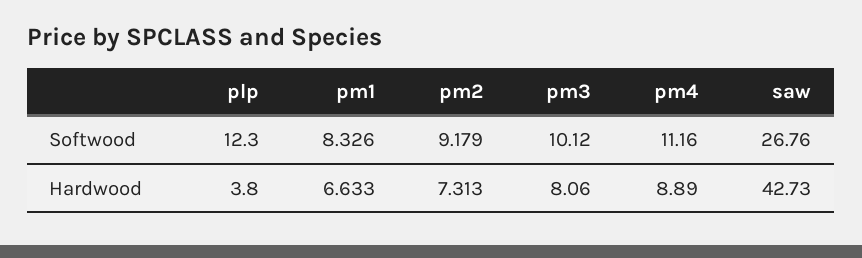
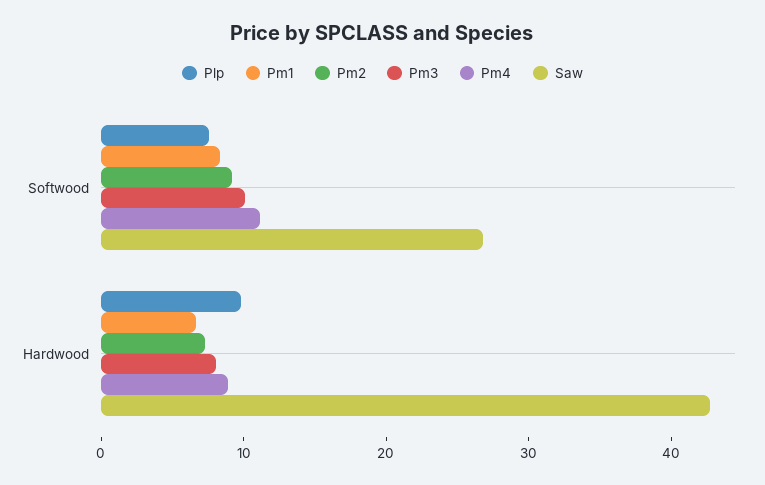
plp, Softwood: 12.3 -> 8
plp, Hardwood: 3.8 -> 10

